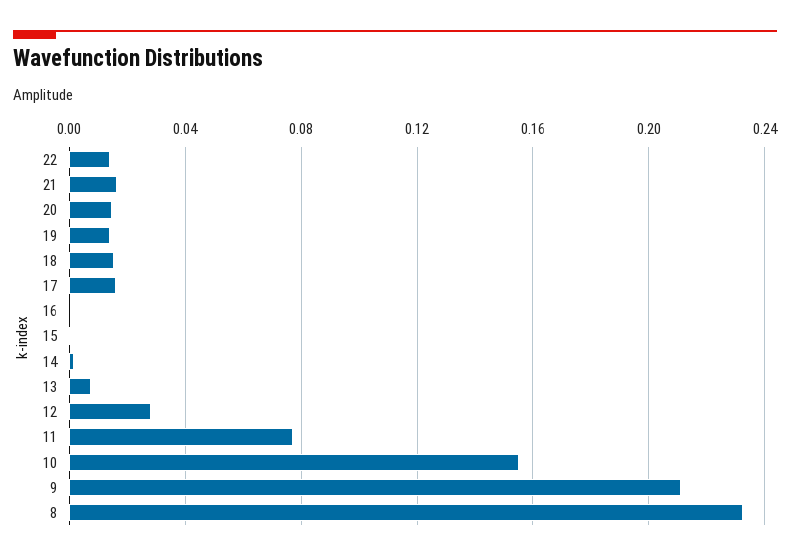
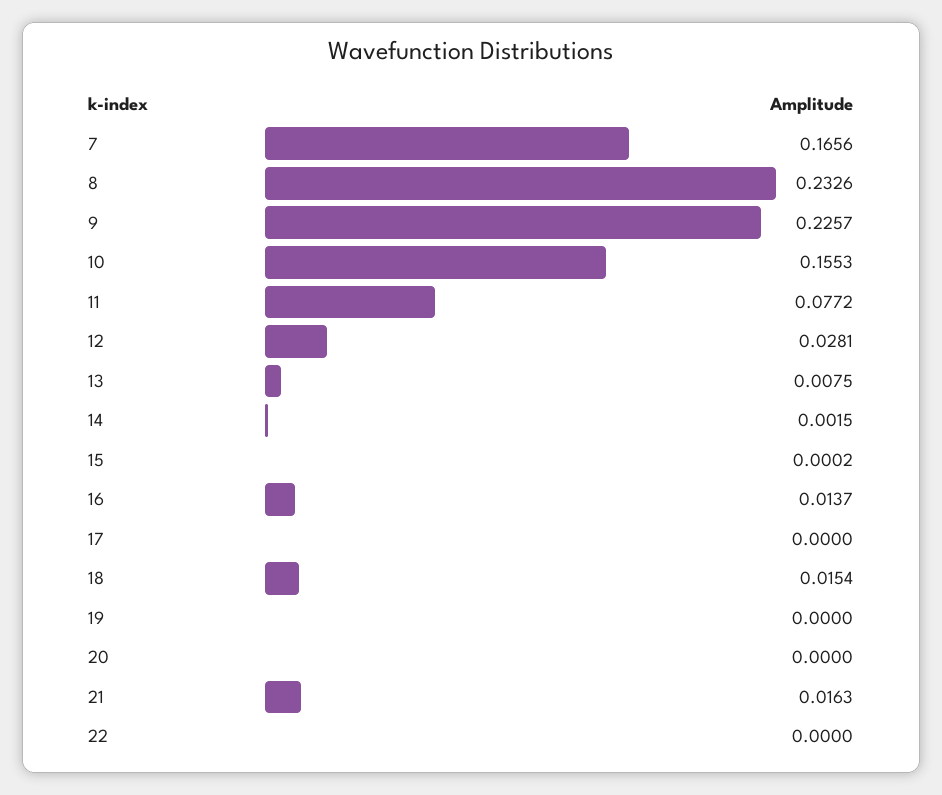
22: 0.015 -> 0
20: 0.015 -> 0
19: 0.015 -> 0
17: 0.015 -> 0
16: 0 -> 0.0137
9: 0.21 -> 0.2257
7: none -> 0.1656

